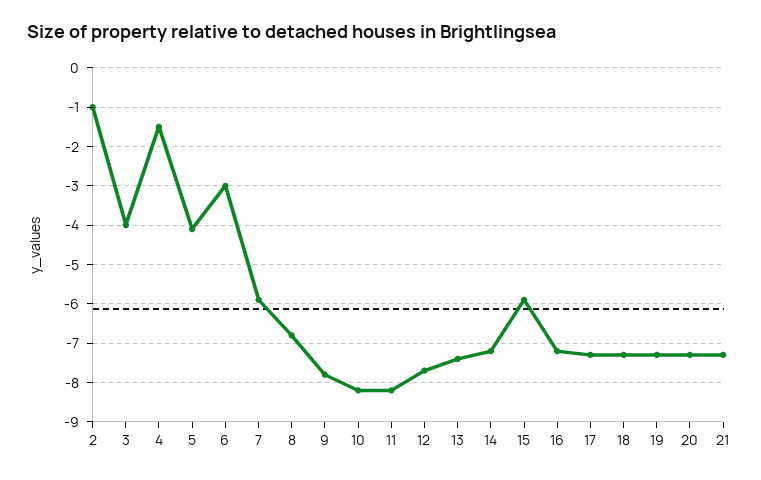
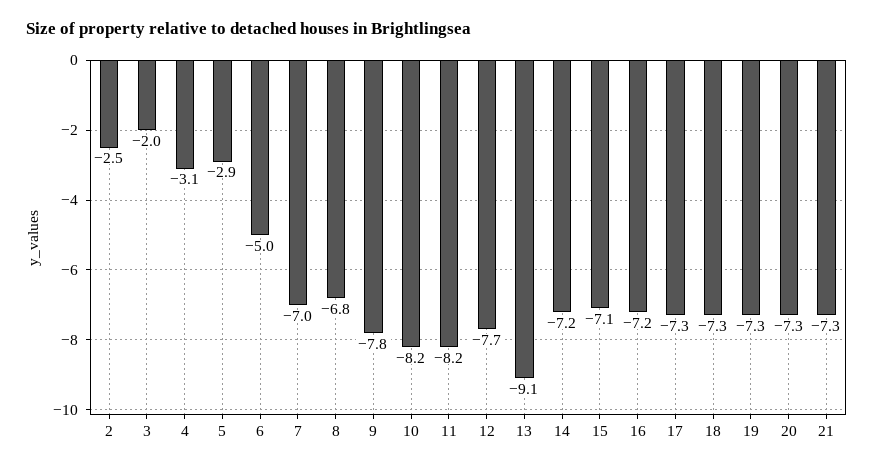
2: -1 -> -2.5
3: -4 -> -2
4: -1.5 -> -3.1
5: -4 -> -2.9
6: -3 -> -5
7: -6 -> -7
13: -7.5 -> -9.1
15: -6 -> -7.1

